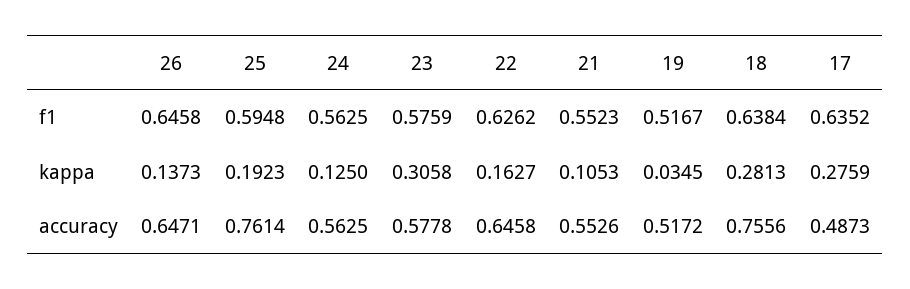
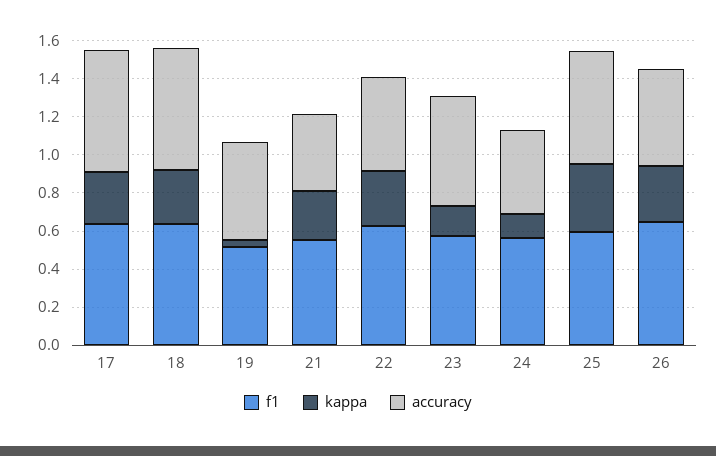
kappa, 26: 0.1373 -> 0.3
kappa, 25: 0.1923 -> 0.35
kappa, 23: 0.3058 -> 0.15
kappa, 22: 0.1627 -> 0.3
kappa, 21: 0.1053 -> 0.25
accuracy, 26: 0.6471 -> 0.5
accuracy, 25: 0.7614 -> 0.6
accuracy, 24: 0.5625 -> 0.45
accuracy, 22: 0.6458 -> 0.5
accuracy, 21: 0.5526 -> 0.4
accuracy, 18: 0.7556 -> 0.65
accuracy, 17: 0.4873 -> 0.65

